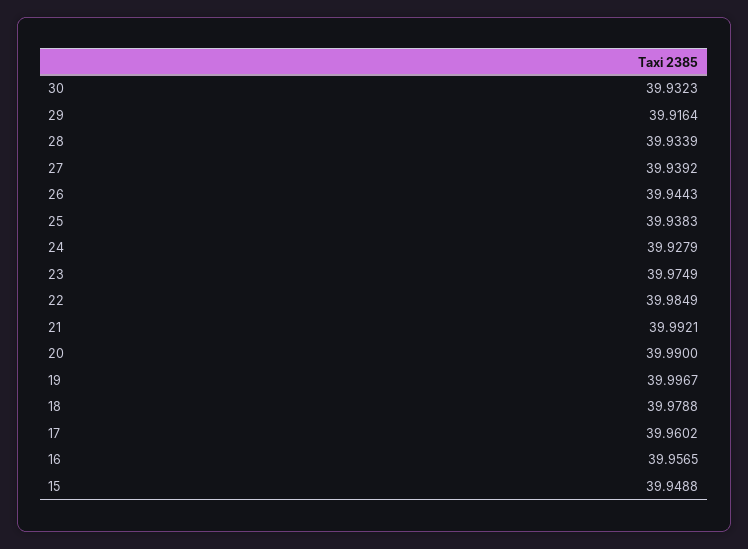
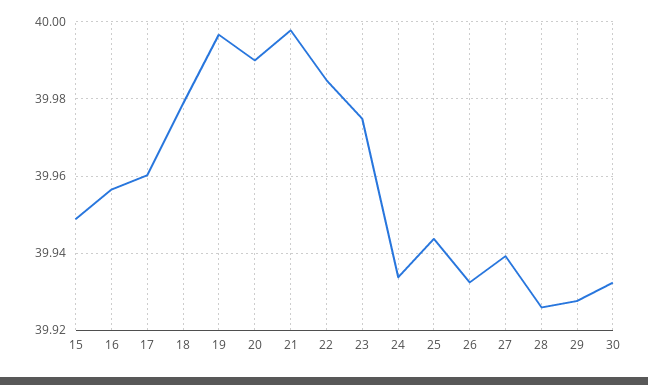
29: 39.9164 -> 39.928
28: 39.9339 -> 39.926
26: 39.9443 -> 39.932
25: 39.9383 -> 39.944
24: 39.9279 -> 39.934
21: 39.9921 -> 39.998

